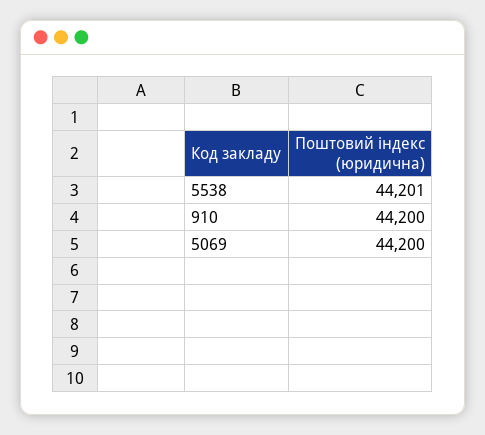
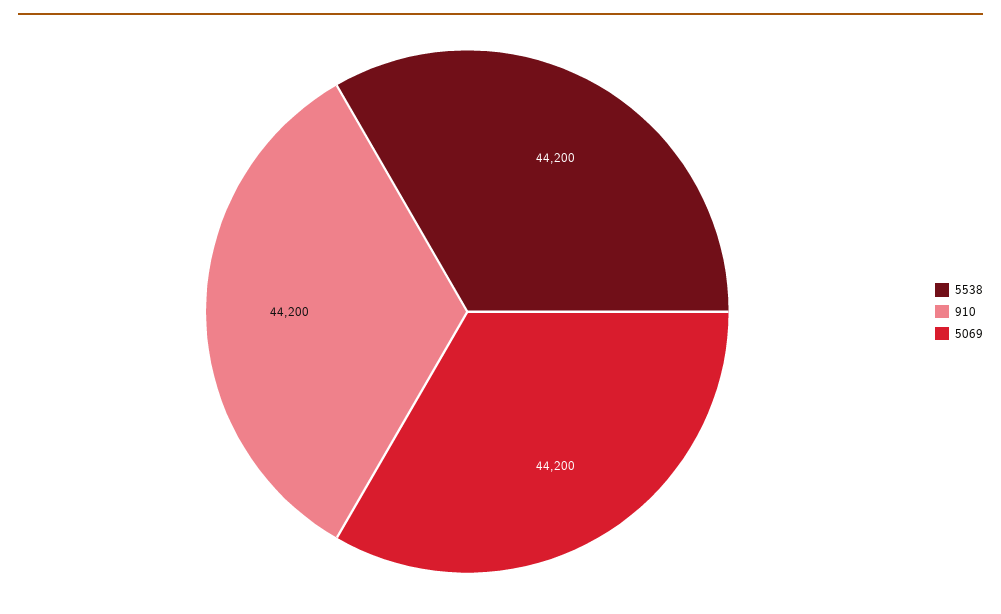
5538: 44201 -> 44200

